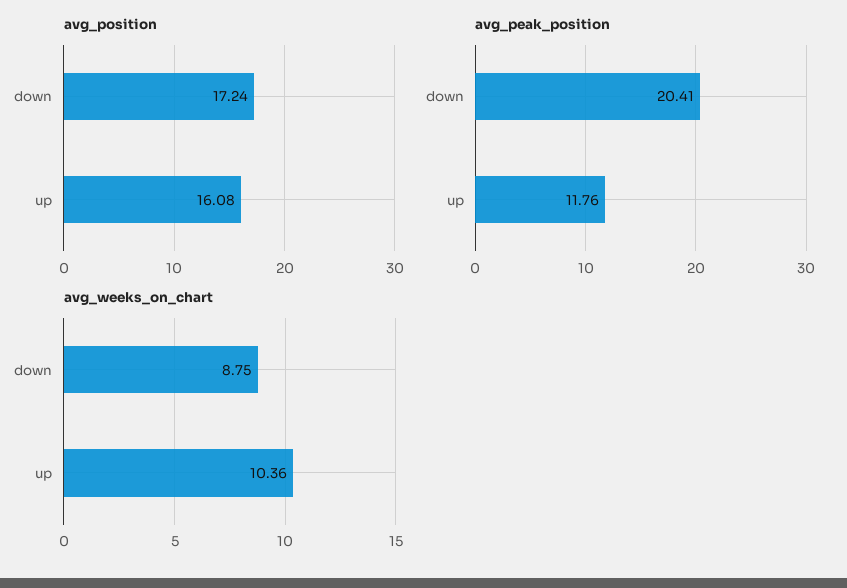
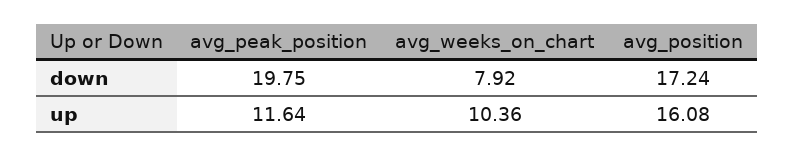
avg_peak_position, down: 20.41 -> 19.75
avg_peak_position, up: 11.76 -> 11.64
avg_weeks_on_chart, down: 8.75 -> 7.92

